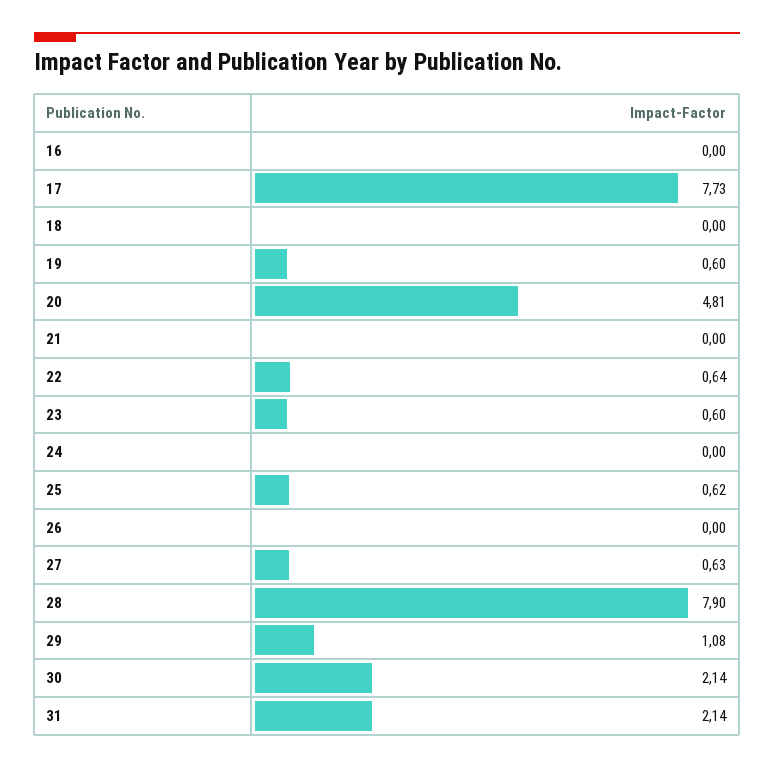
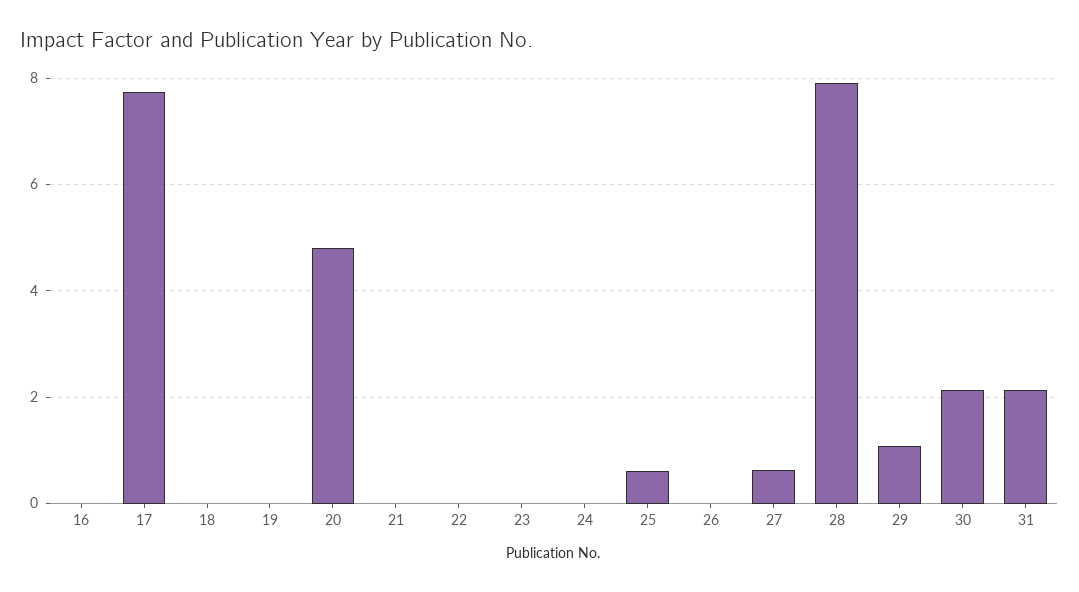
19: 0.6 -> 0
22: 0.64 -> 0
23: 0.6 -> 0

